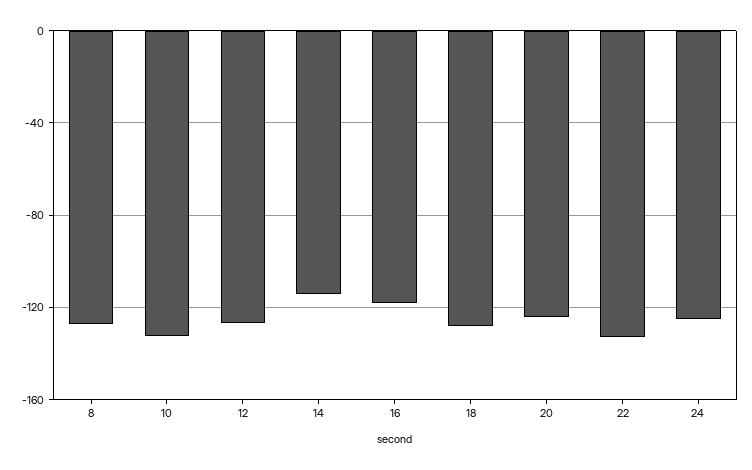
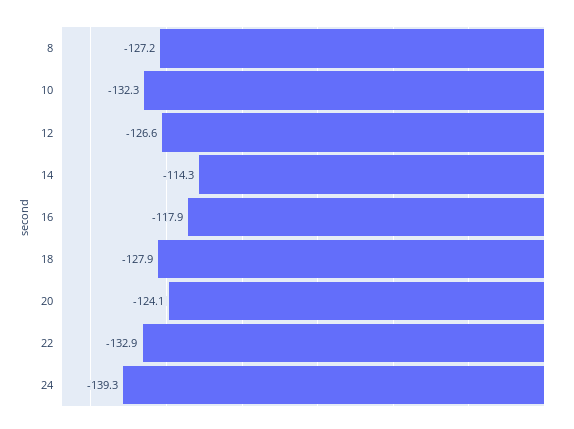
24: -125 -> -139.3

